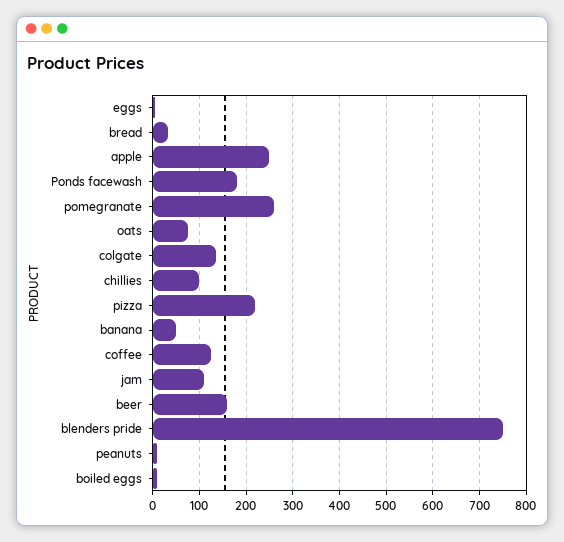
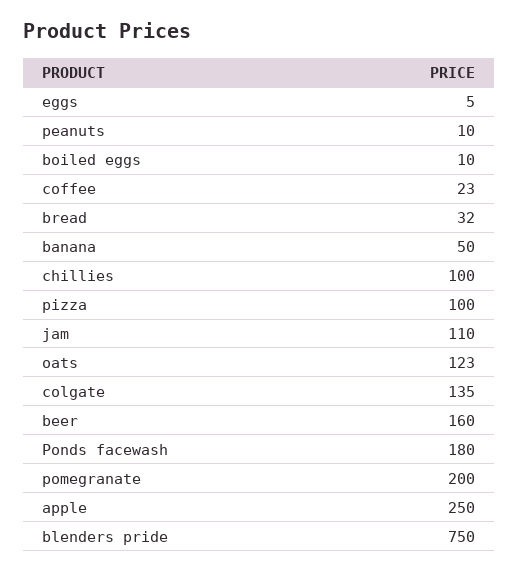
pomegranate: 260 -> 200
oats: 80 -> 123
pizza: 220 -> 100
coffee: 120 -> 23

